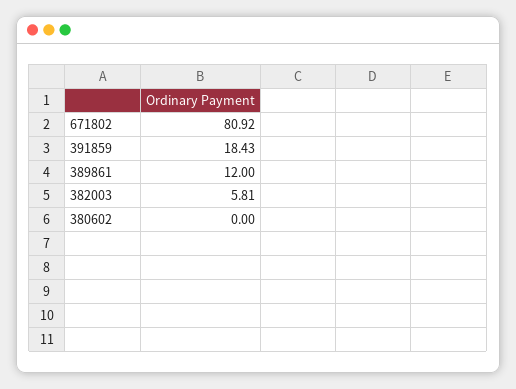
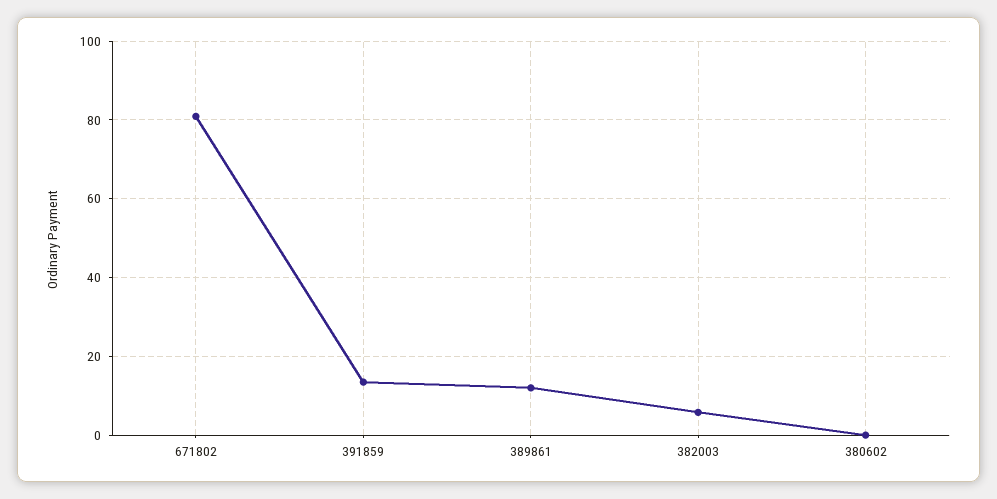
391859: 18.43 -> 14

